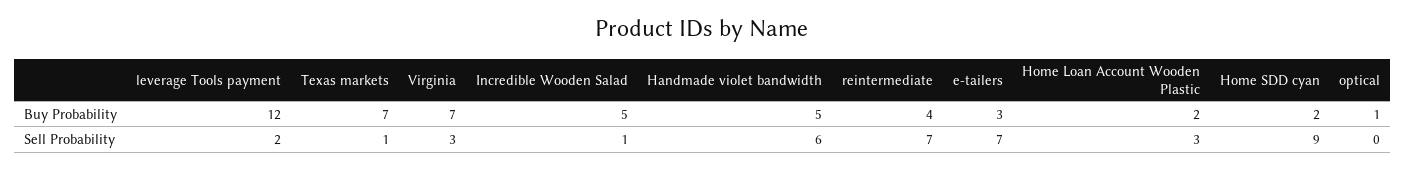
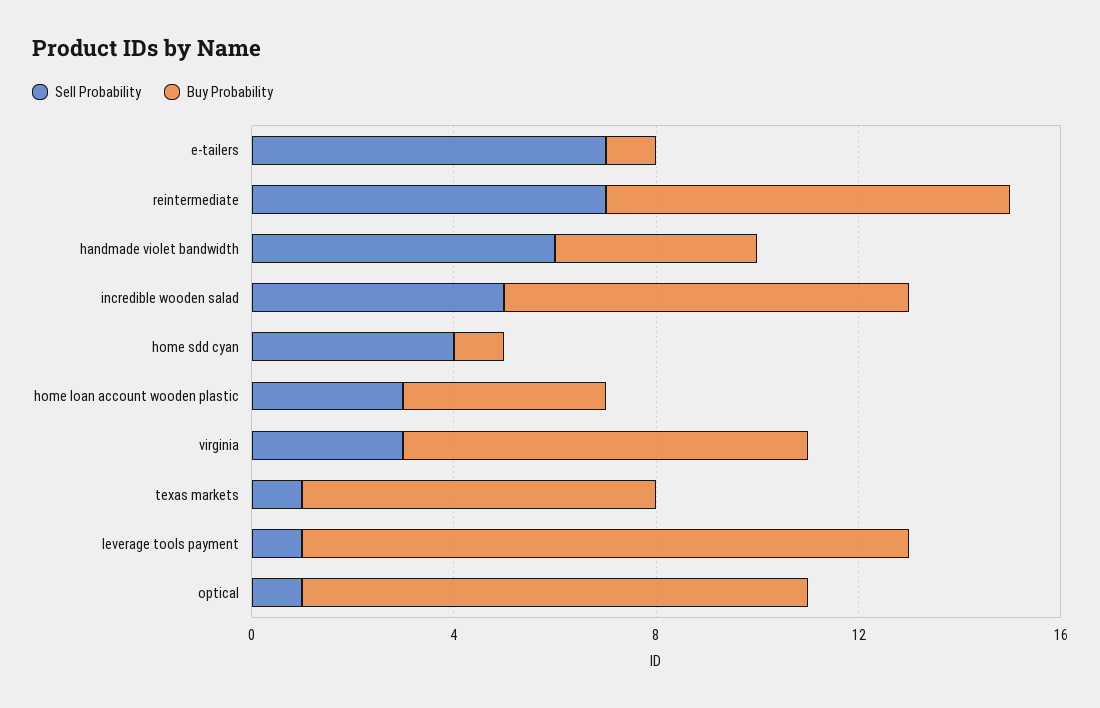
Buy Probability, Virginia: 7 -> 8
Buy Probability, Incredible Wooden Salad: 5 -> 8
Buy Probability, Handmade violet bandwidth: 5 -> 4
Buy Probability, reintermediate: 4 -> 8
Buy Probability, e-tailers: 3 -> 1
Buy Probability, Home Loan Account Wooden Plastic: 2 -> 4
Buy Probability, Home SDD cyan: 2 -> 1
Buy Probability, optical: 1 -> 10
Sell Probability, leverage Tools payment: 2 -> 1
Sell Probability, Incredible Wooden Salad: 1 -> 5
Sell Probability, Home SDD cyan: 9 -> 4
Sell Probability, optical: 0 -> 1

